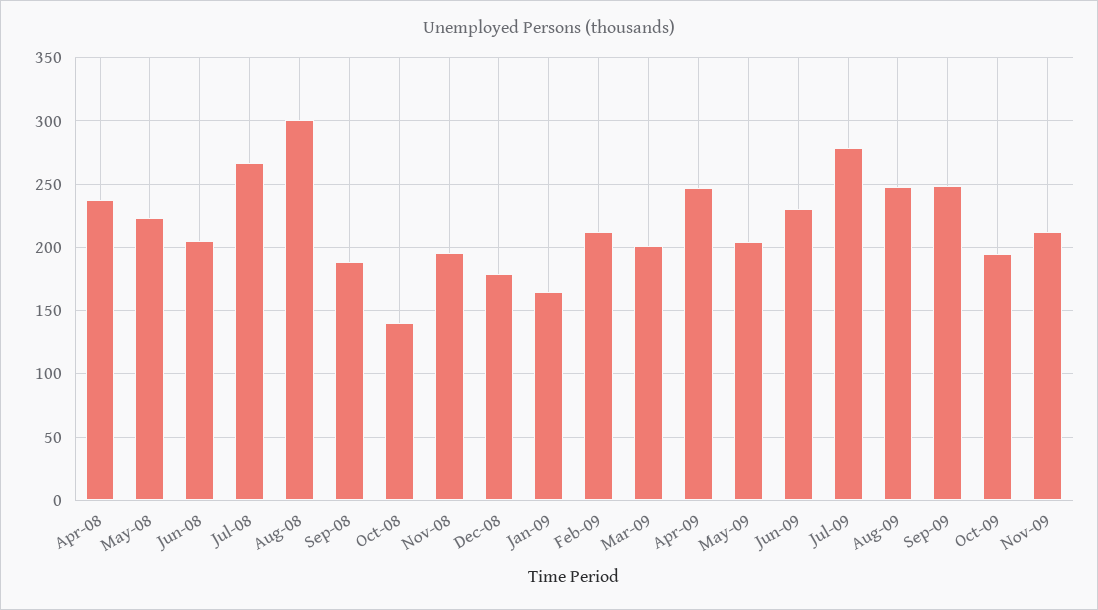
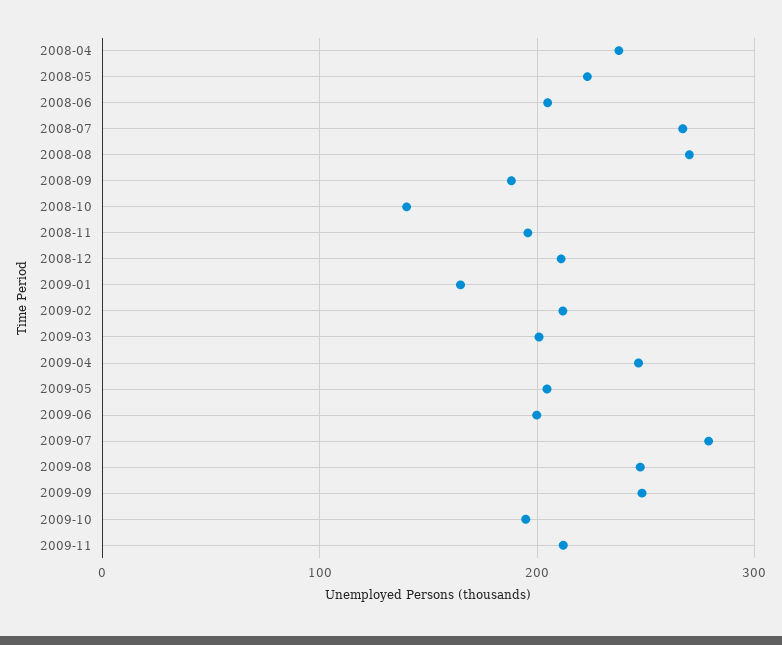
Aug-08: 300 -> 270
Dec-08: 180 -> 210
Jun-09: 230 -> 200

